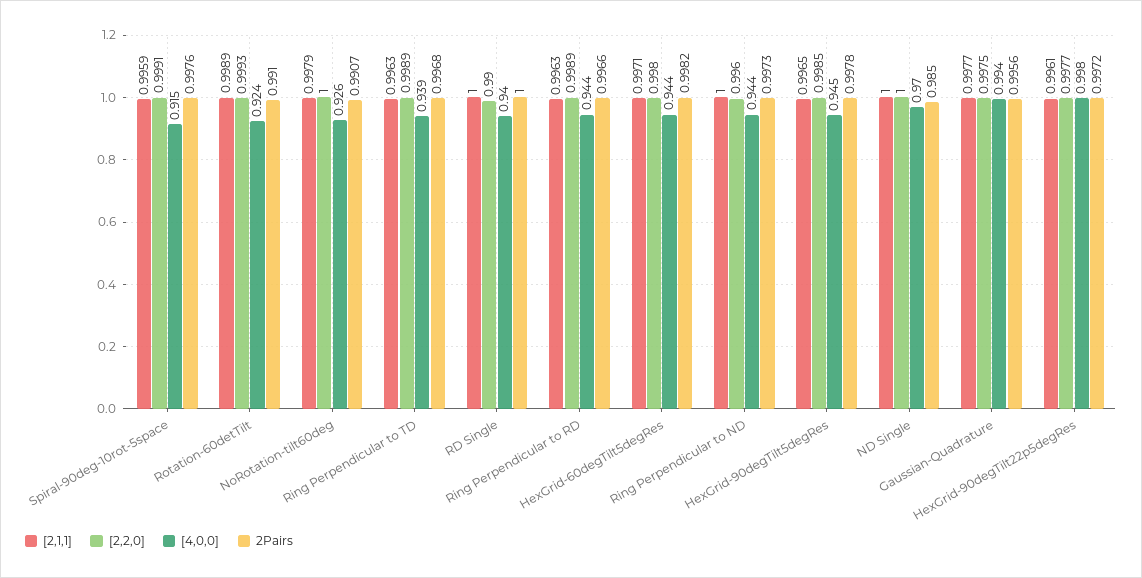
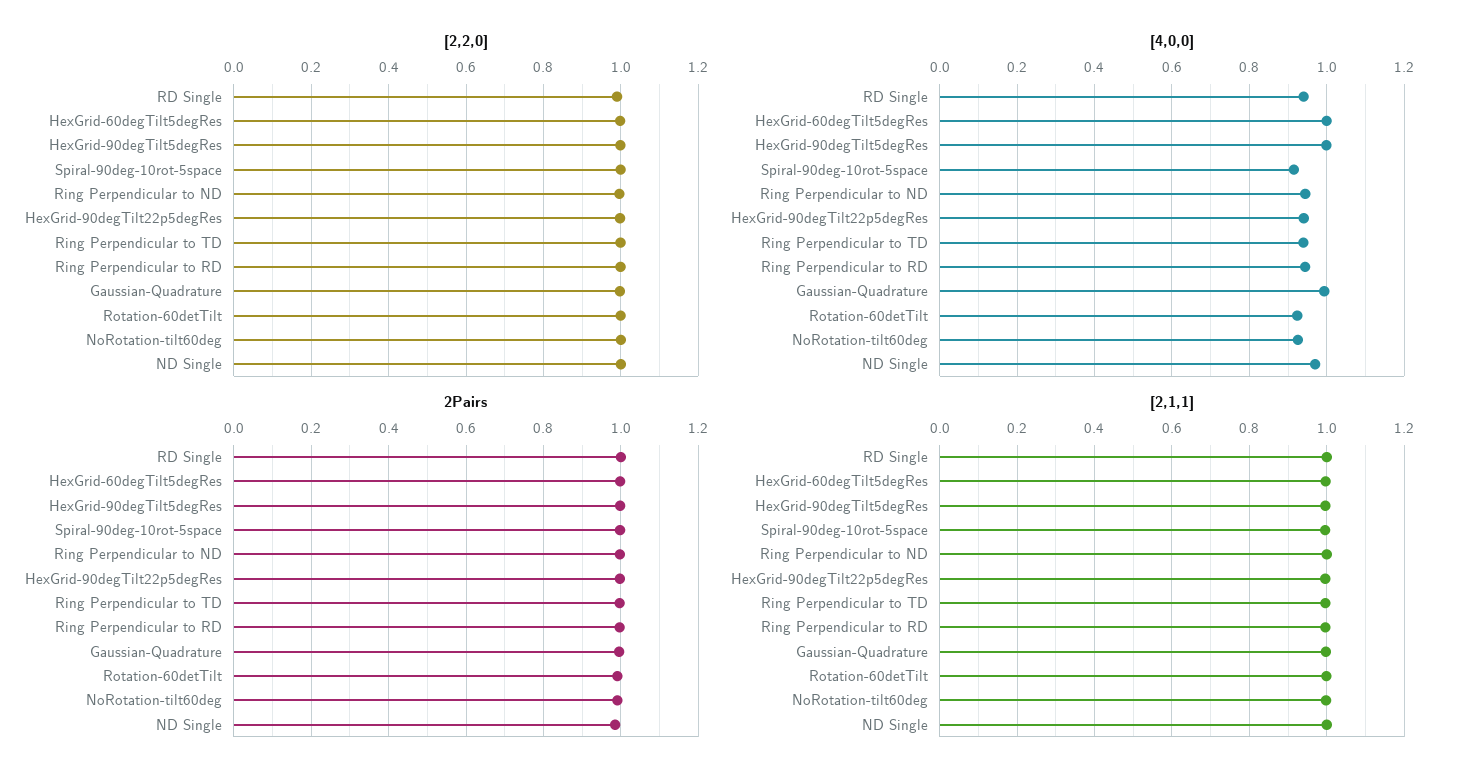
[4,0,0], HexGrid-60degTilt5degRes: 0.944 -> 1
[4,0,0], HexGrid-90degTilt5degRes: 0.945 -> 1
[4,0,0], HexGrid-90degTilt22p5degRes: 0.998 -> 0.94

